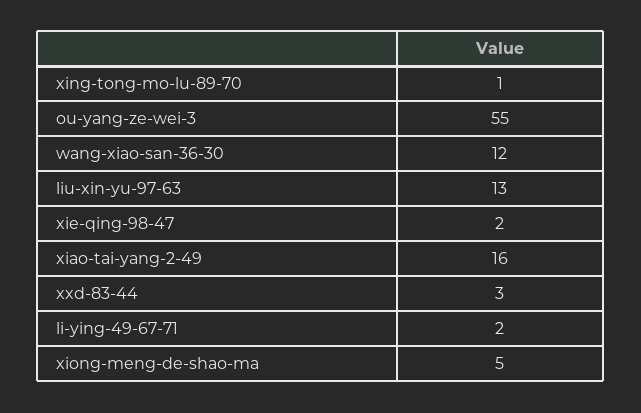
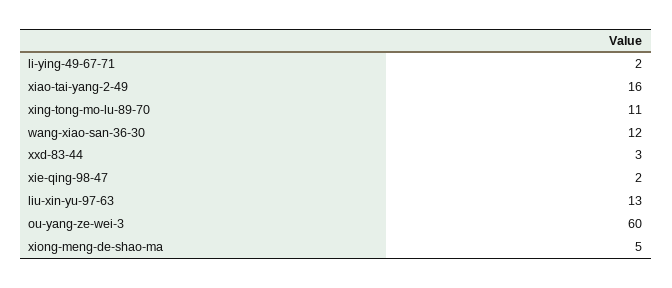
xing-tong-mo-lu-89-70: 1 -> 11
ou-yang-ze-wei-3: 55 -> 60

